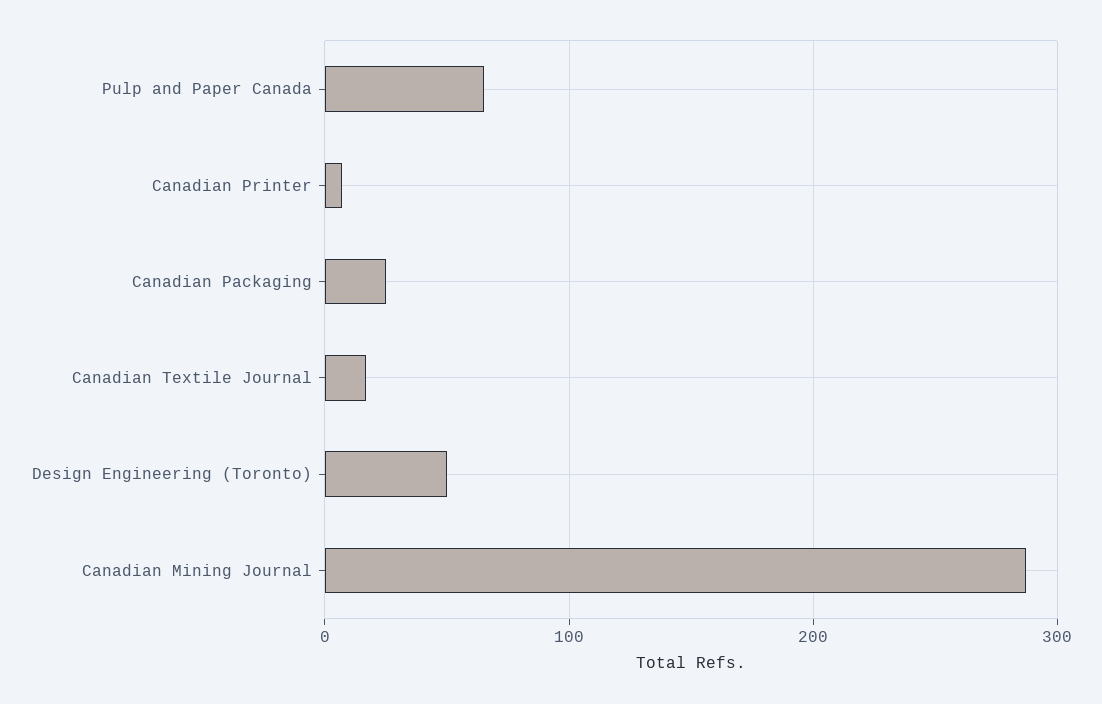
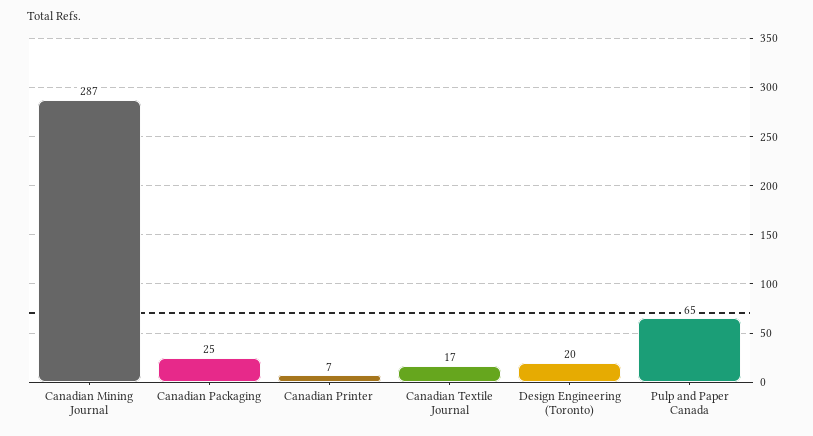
Design Engineering (Toronto): 50 -> 20

